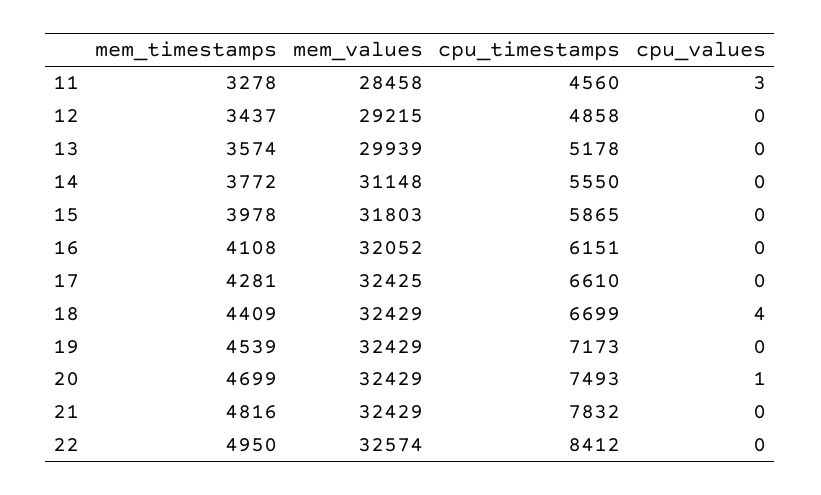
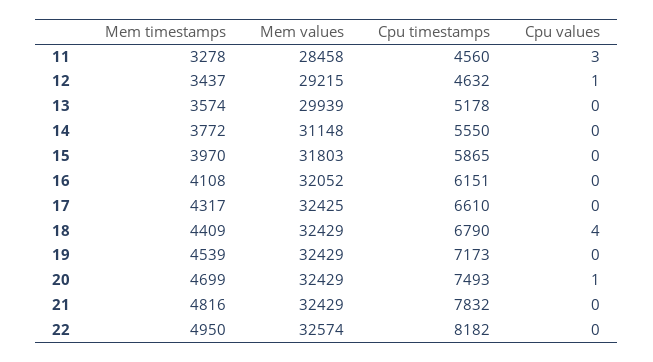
cpu_timestamps, 12: 4858 -> 4632
cpu_values, 12: 0 -> 1
mem_timestamps, 15: 3978 -> 3970
mem_timestamps, 17: 4281 -> 4317
cpu_timestamps, 18: 6699 -> 6790
cpu_timestamps, 22: 8412 -> 8182

